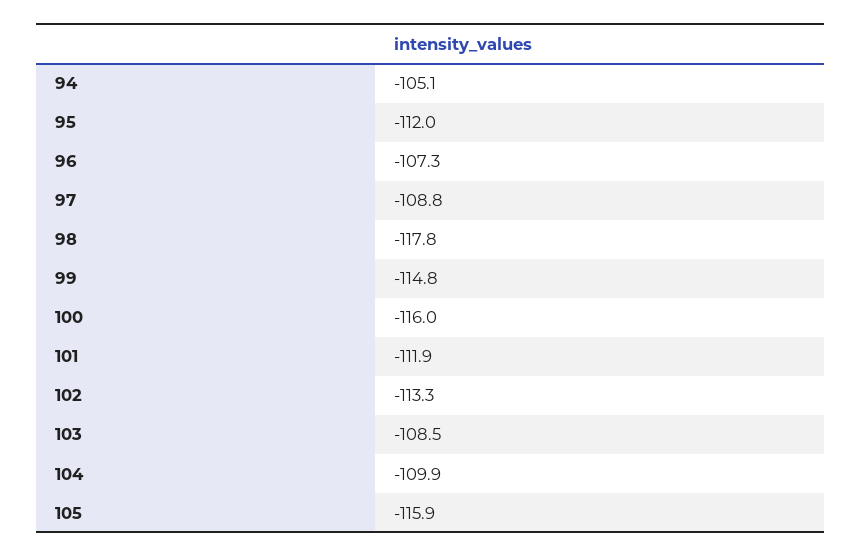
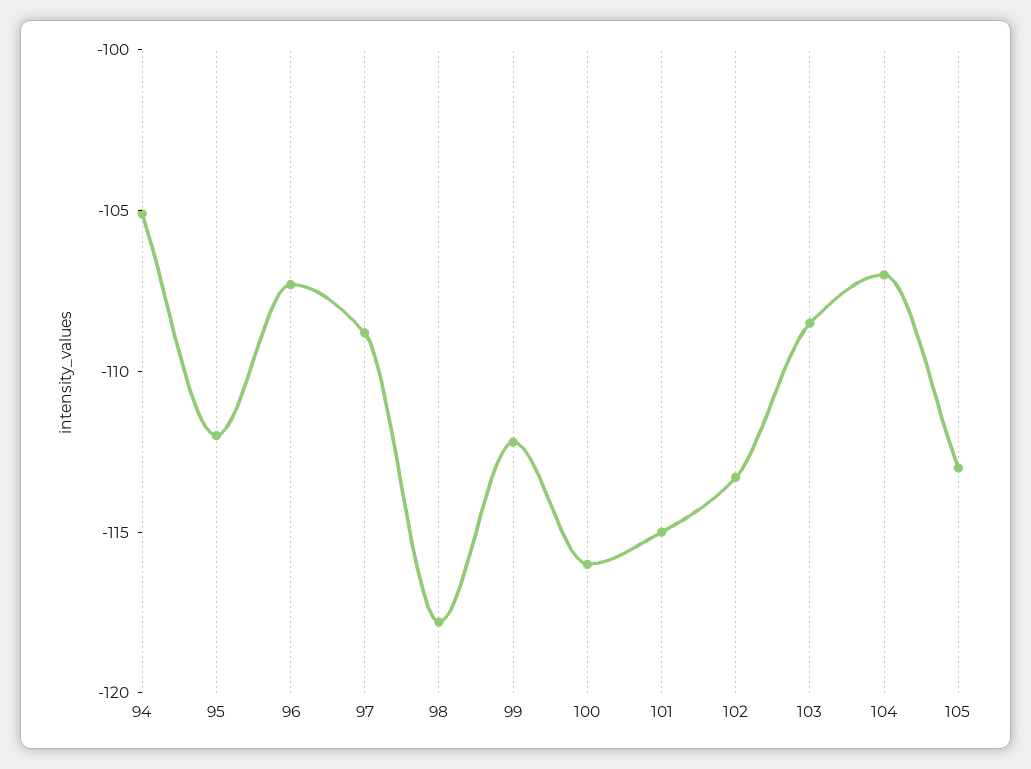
99: -114.8 -> -112
101: -111.9 -> -115
104: -109.9 -> -107
105: -115.9 -> -113

